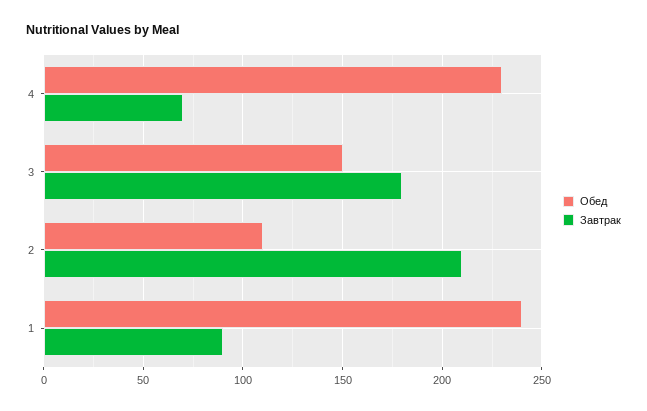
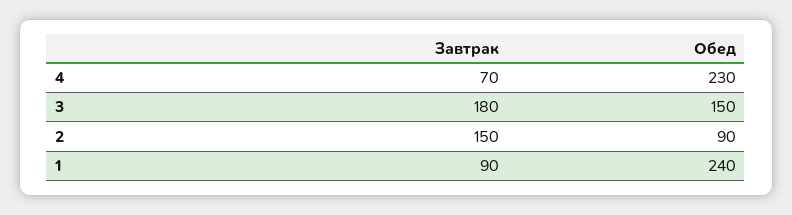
Обед, 2: 110 -> 90
Завтрак, 2: 210 -> 150

